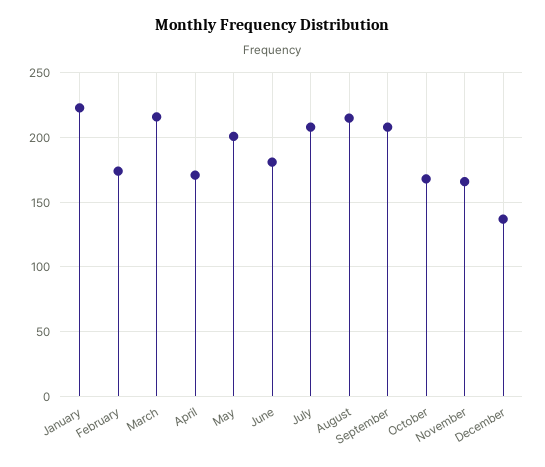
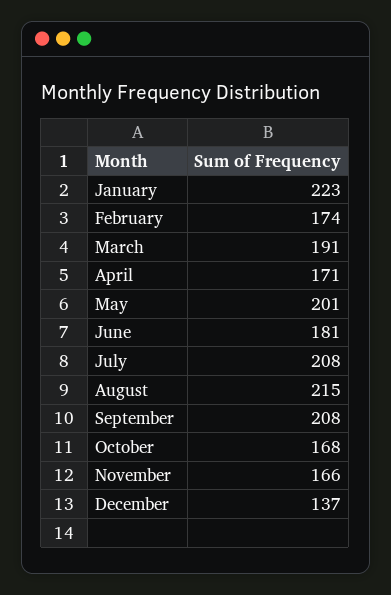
March: 215 -> 191

